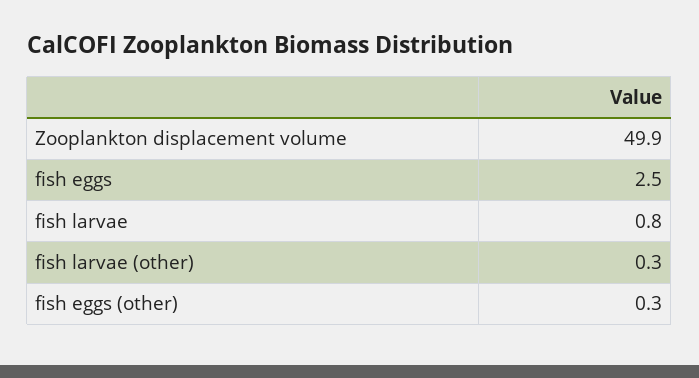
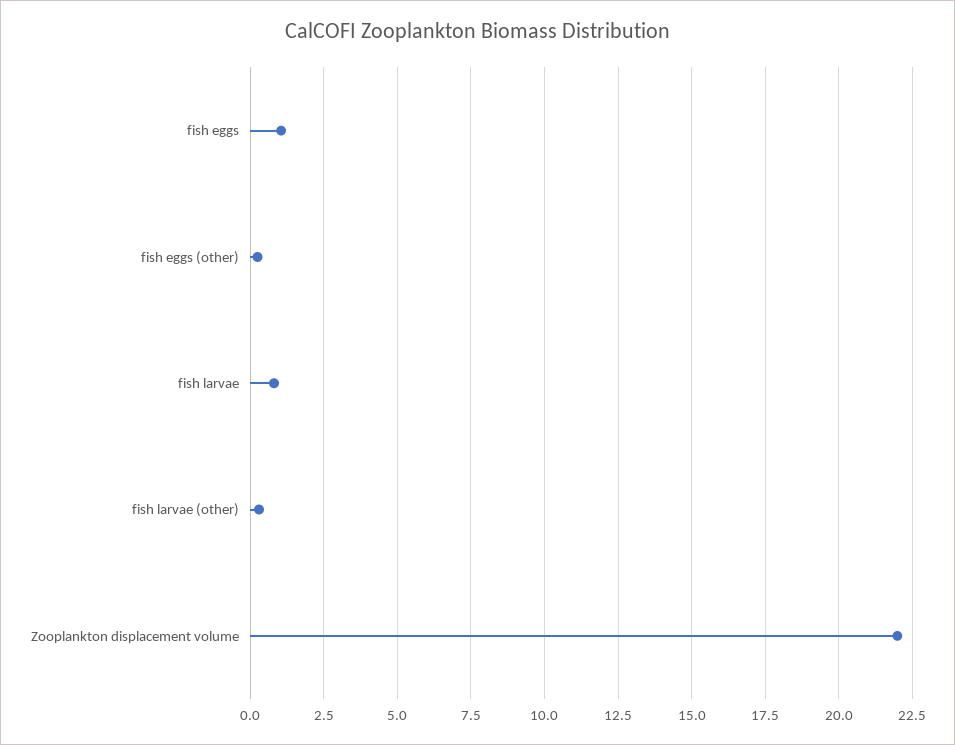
Zooplankton displacement volume: 49.9 -> 22
fish eggs: 2.5 -> 1

